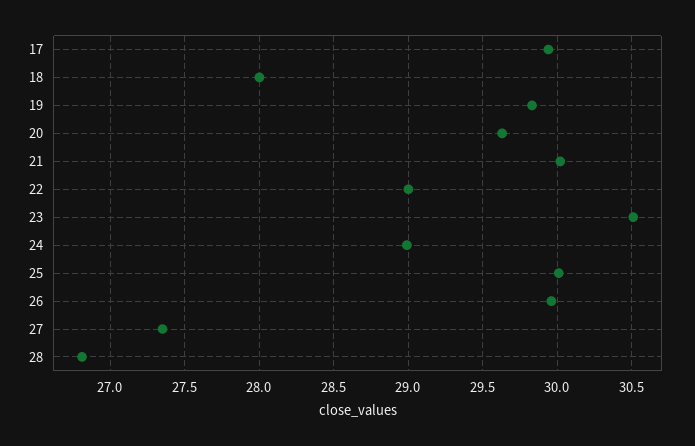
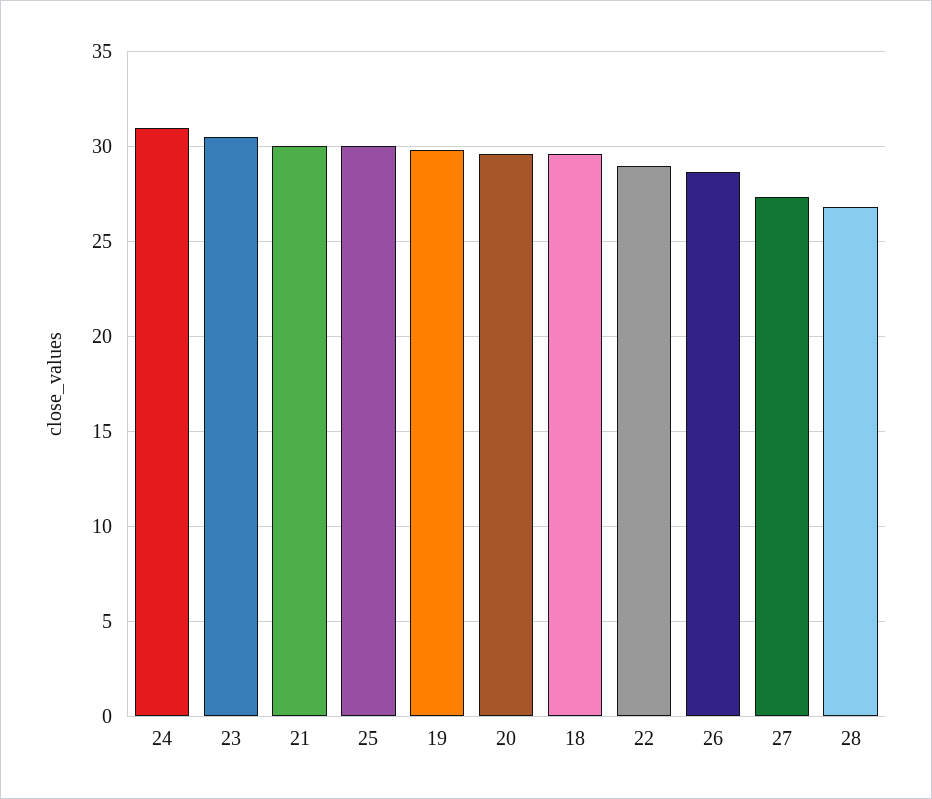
17: 29.95 -> none
18: 28 -> 29.5
24: 29 -> 31
26: 29.95 -> 28.5

